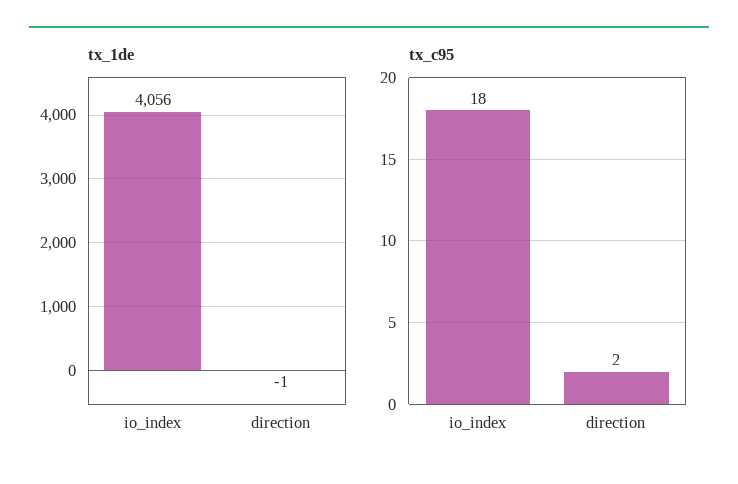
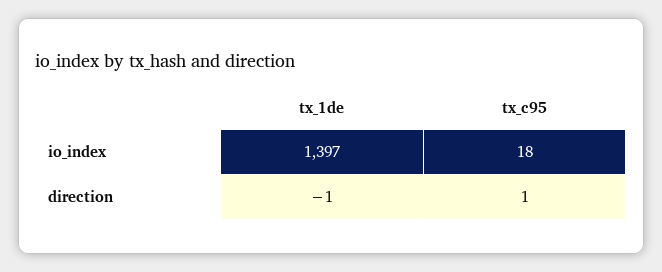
tx_1de, io_index: 4056 -> 1397
tx_c95, direction: 2 -> 1

